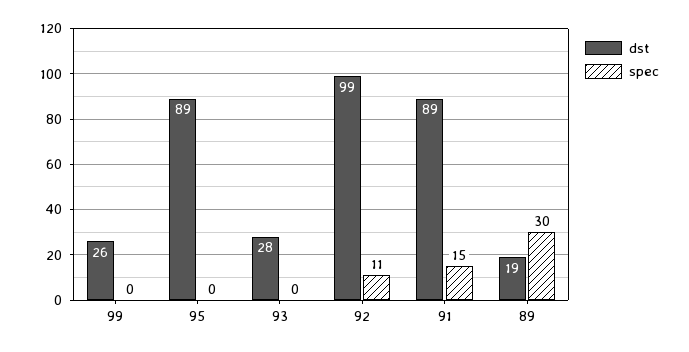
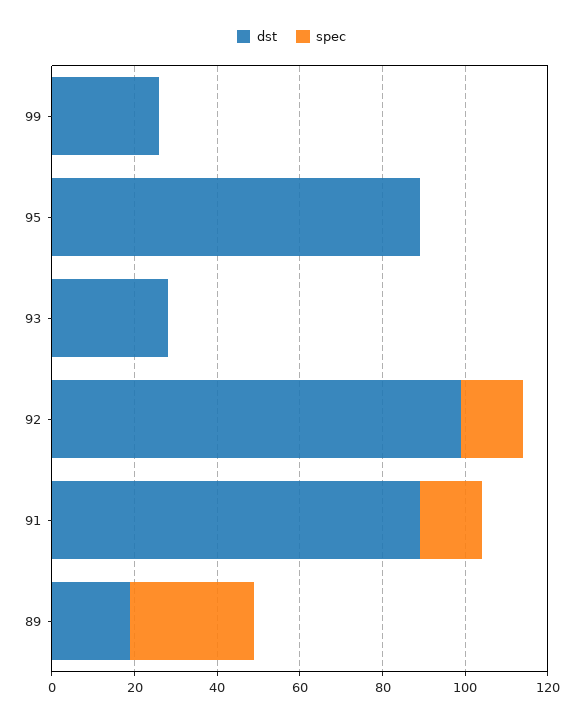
spec, 92: 11 -> 15

